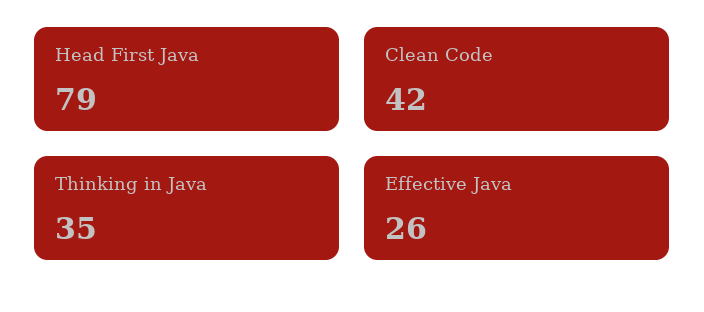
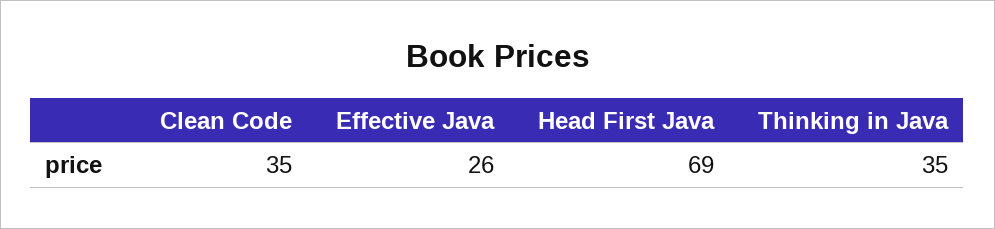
Head First Java: 79 -> 69
Clean Code: 42 -> 35

